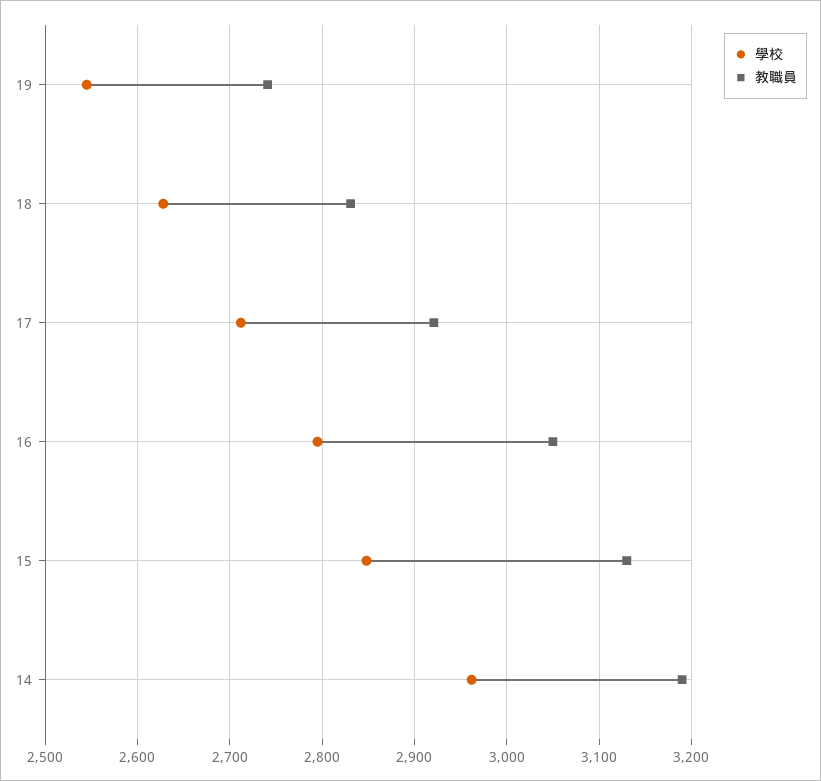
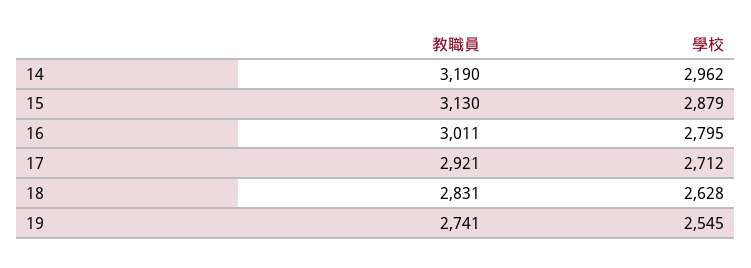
教職員, 16: 3050 -> 3011
學校, 15: 2850 -> 2879

